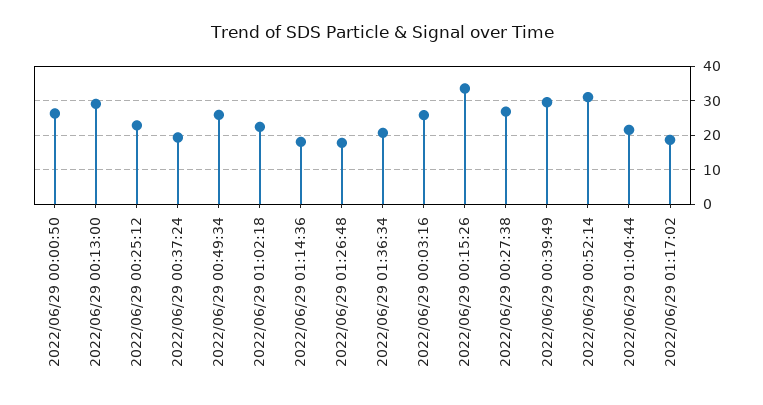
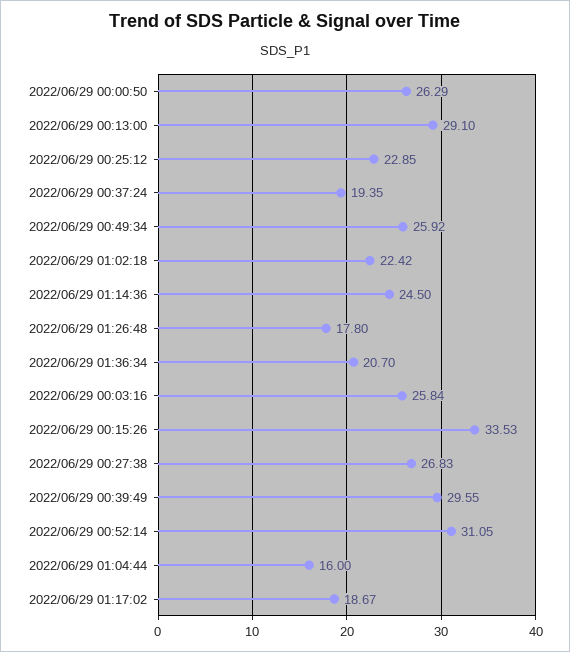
2022/06/29 01:14:36: 18 -> 24.5
2022/06/29 01:04:44: 22 -> 16

